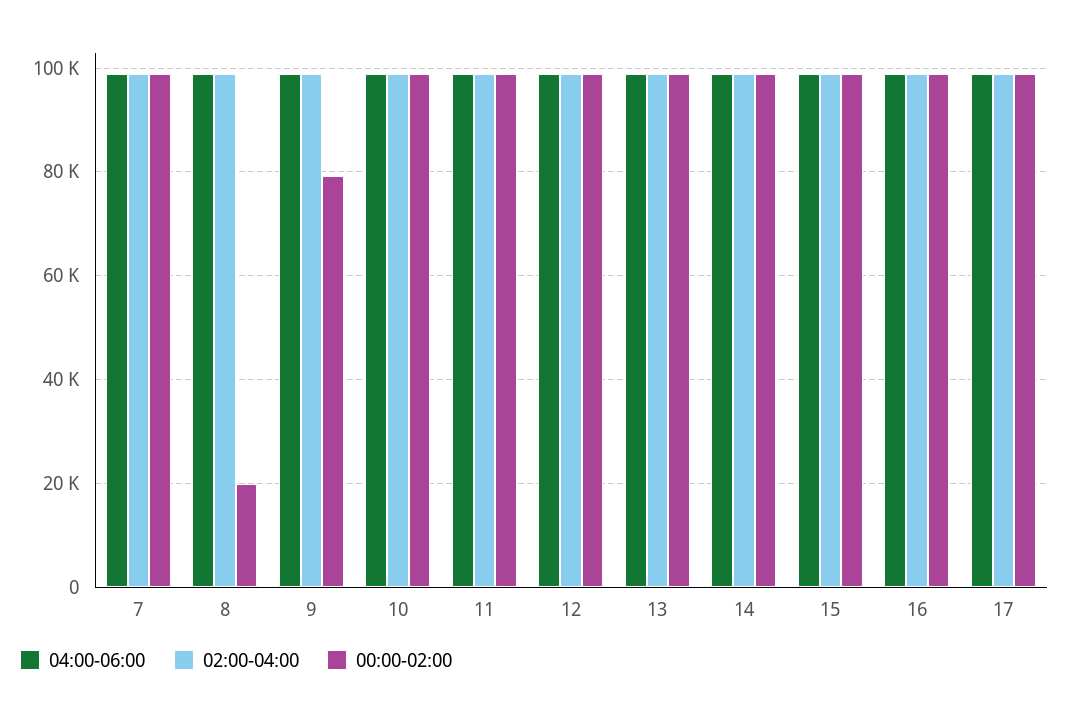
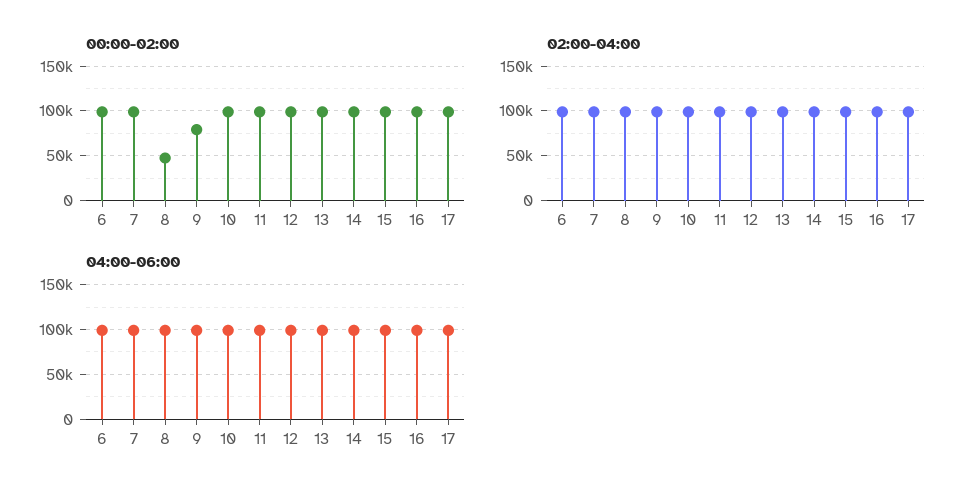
00:00-02:00, 8: 20000 -> 50000
00:00-02:00, 6: none -> 100000
02:00-04:00, 6: none -> 100000
04:00-06:00, 6: none -> 100000

